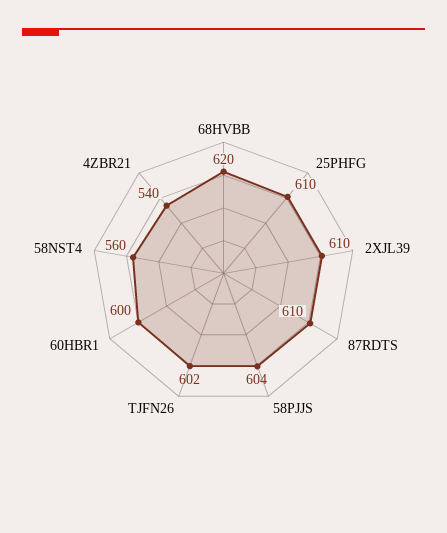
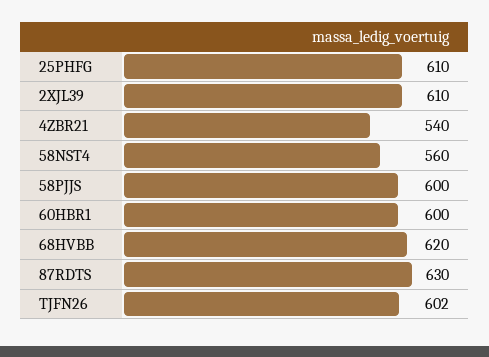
87RDTS: 610 -> 630
58PJJS: 604 -> 600

